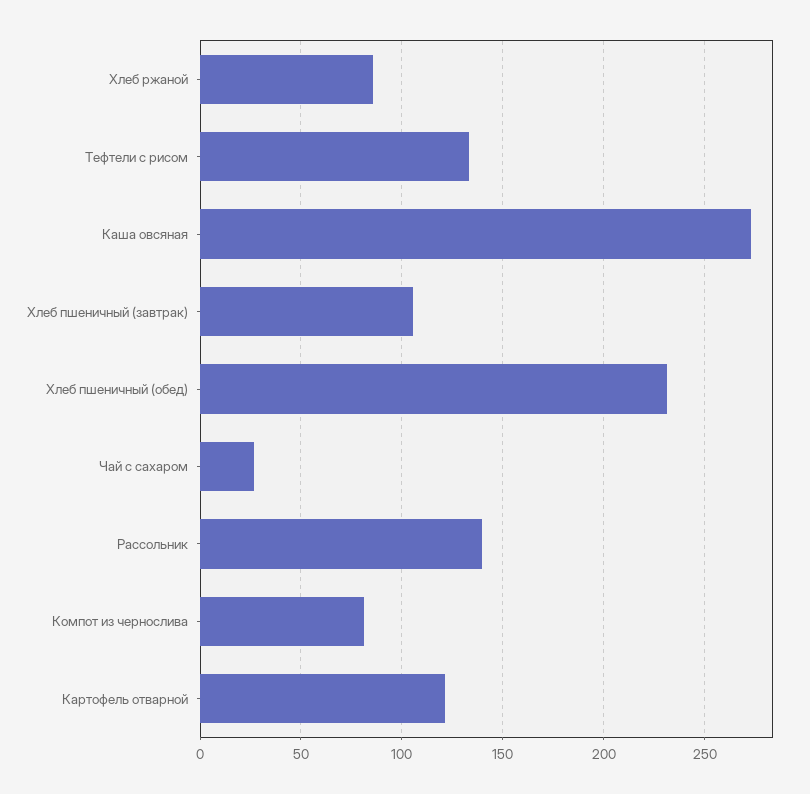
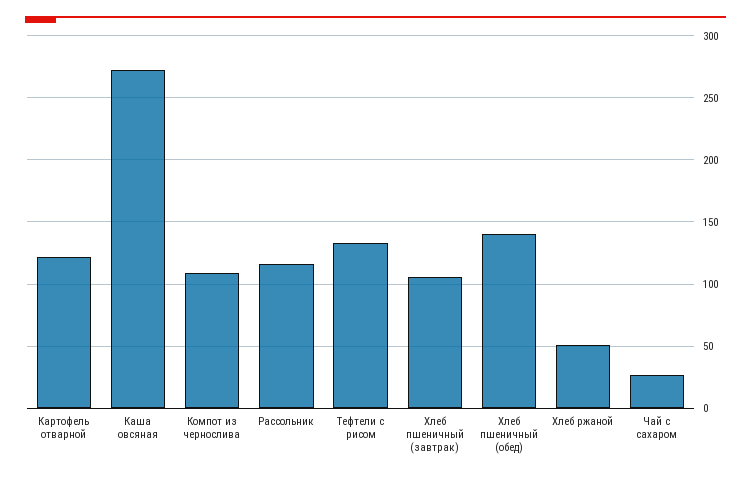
Хлеб ржаной: 85 -> 50
Хлеб пшеничный (обед): 230 -> 140
Рассольник: 140 -> 115
Компот из чернослива: 80 -> 110

